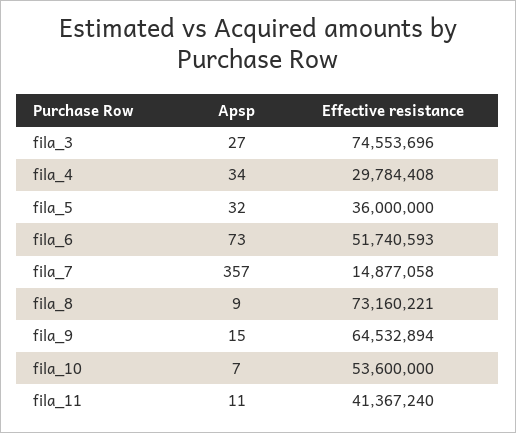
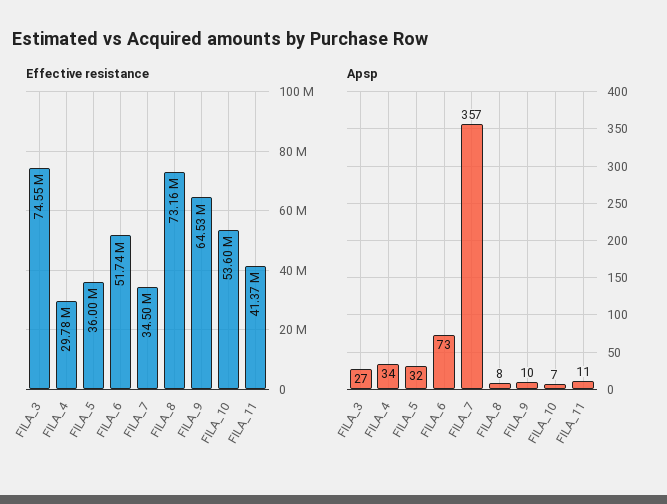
Effective resistance, fila_7: 14877058 -> 34500000
Apsp, fila_8: 9 -> 8
Apsp, fila_9: 15 -> 10

